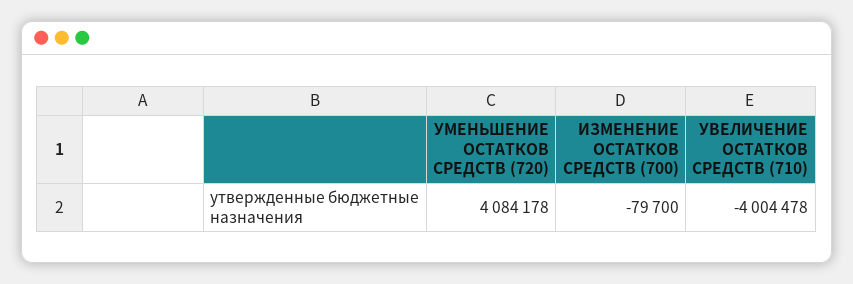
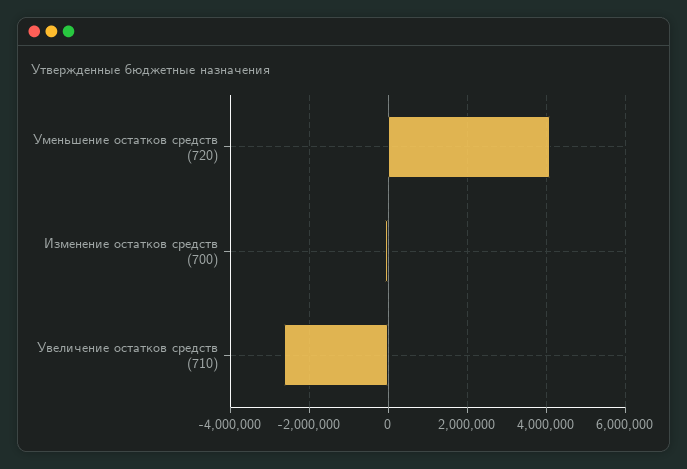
УВЕЛИЧЕНИЕ ОСТАТКОВ СРЕДСТВ (710): -4004478 -> -2600000

